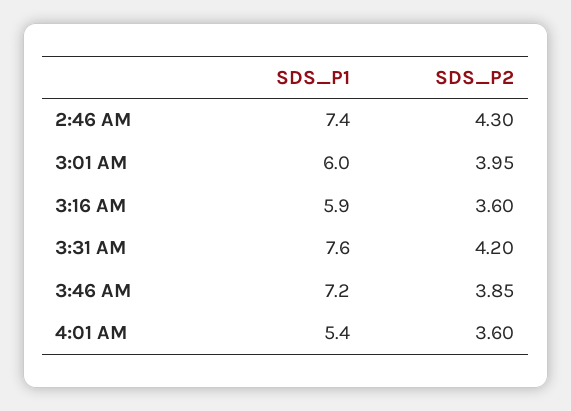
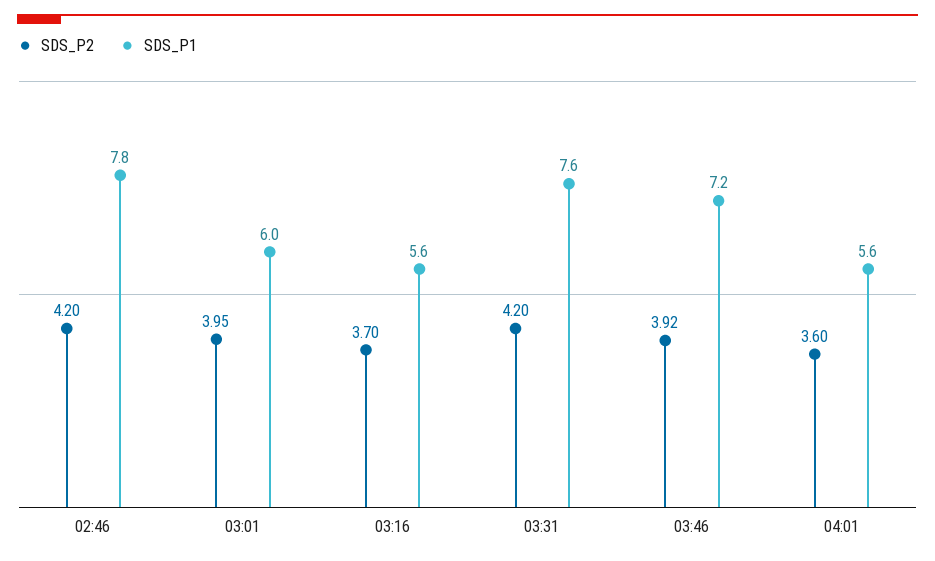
SDS_P1, 2:46 AM: 7.4 -> 7.8
SDS_P2, 2:46 AM: 4.3 -> 4.2
SDS_P1, 3:16 AM: 5.9 -> 5.6
SDS_P2, 3:16 AM: 3.6 -> 3.7
SDS_P2, 3:46 AM: 3.85 -> 3.92
SDS_P1, 4:01 AM: 5.4 -> 5.6

